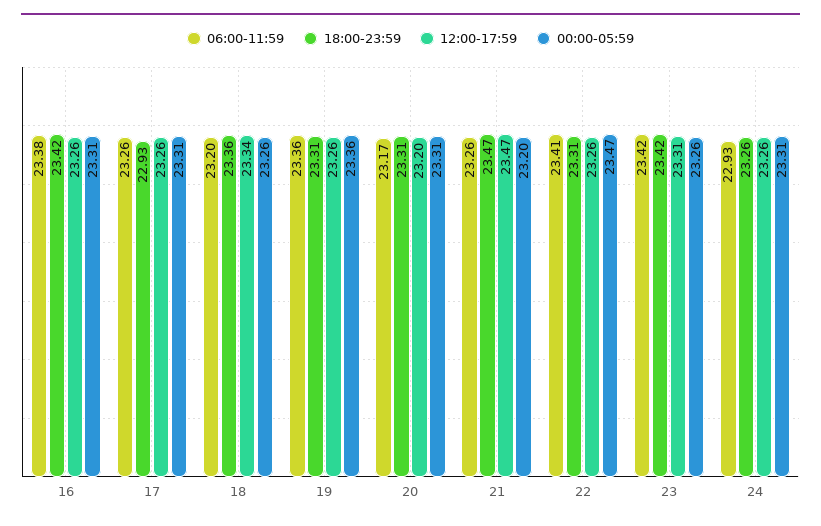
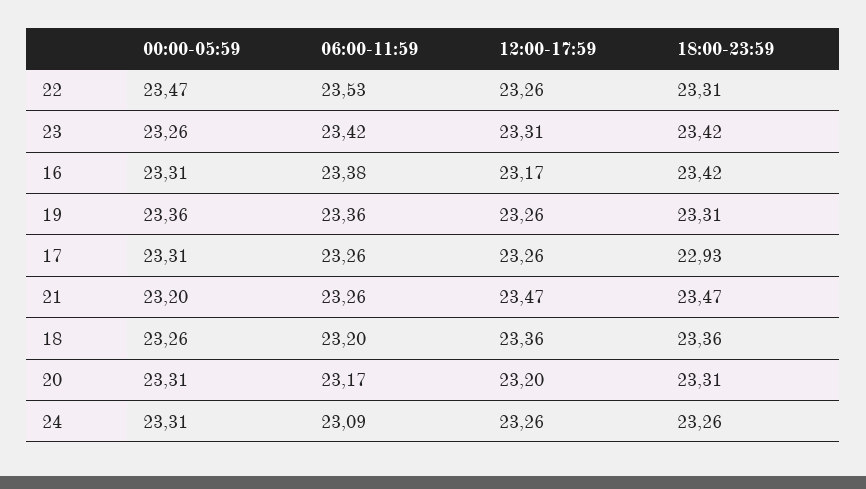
12:00-17:59, 16: 23.26 -> 23.17
12:00-17:59, 18: 23.34 -> 23.36
06:00-11:59, 22: 23.41 -> 23.53
06:00-11:59, 24: 22.93 -> 23.09

